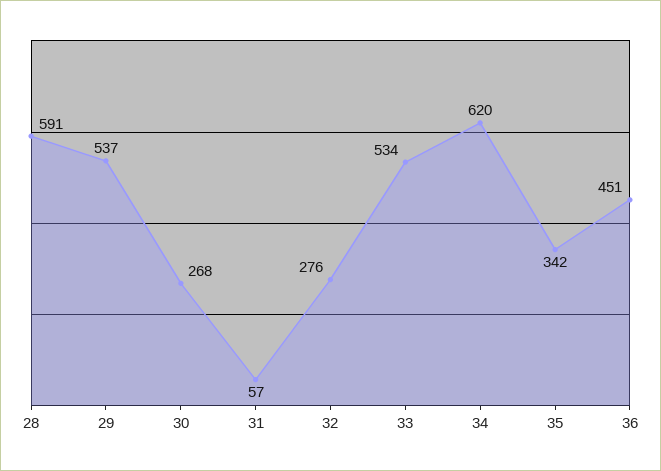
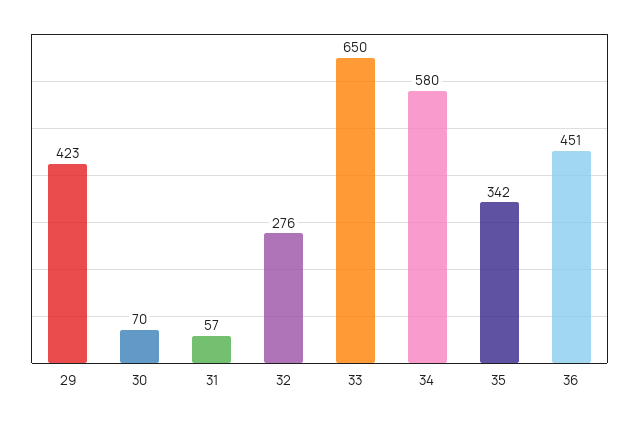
28: 591 -> none
29: 537 -> 423
30: 268 -> 70
33: 534 -> 650
34: 620 -> 580

